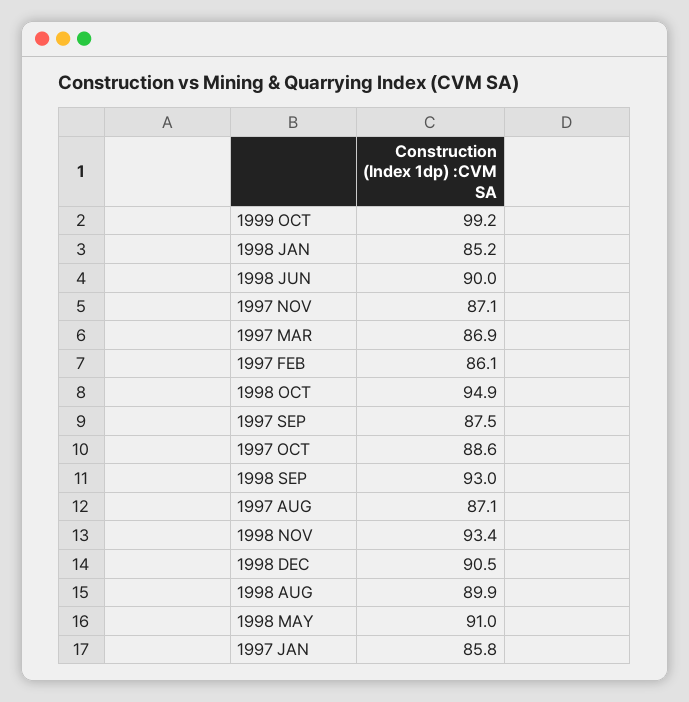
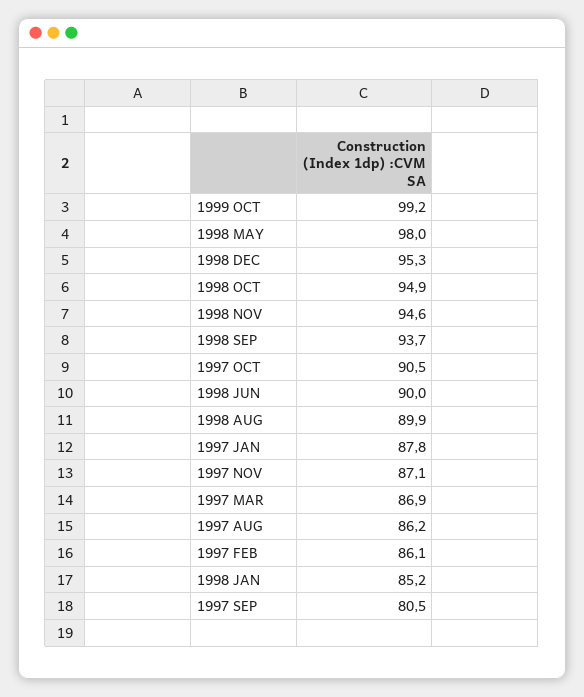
1997 SEP: 87.5 -> 80.5
1997 OCT: 88.6 -> 90.5
1998 SEP: 93 -> 93.7
1997 AUG: 87.1 -> 86.2
1998 NOV: 93.4 -> 94.6
1998 DEC: 90.5 -> 95.3
1998 MAY: 91 -> 98
1997 JAN: 85.8 -> 87.8

